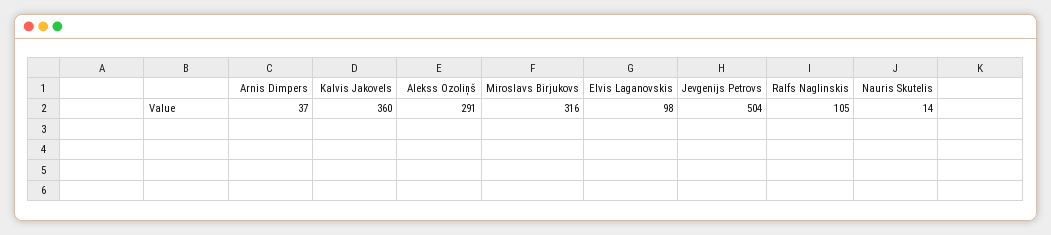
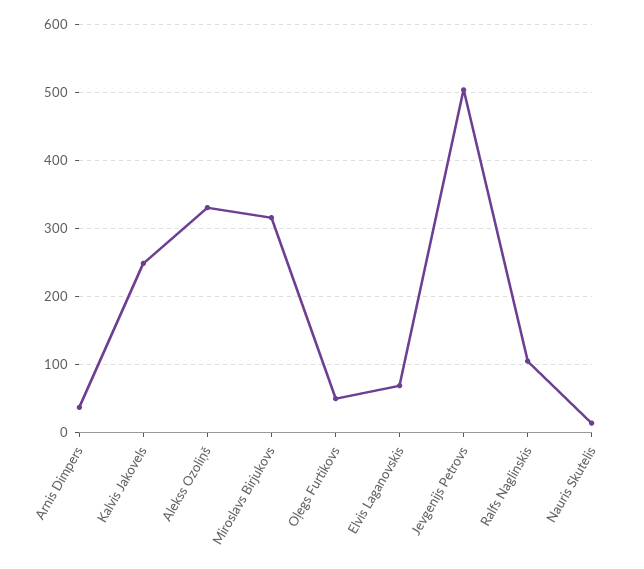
Kalvis Jakovels: 360 -> 250
Alekss Ozoliņš: 291 -> 330
Elvis Laganovskis: 98 -> 70
Oļegs Furtikovs: none -> 50

